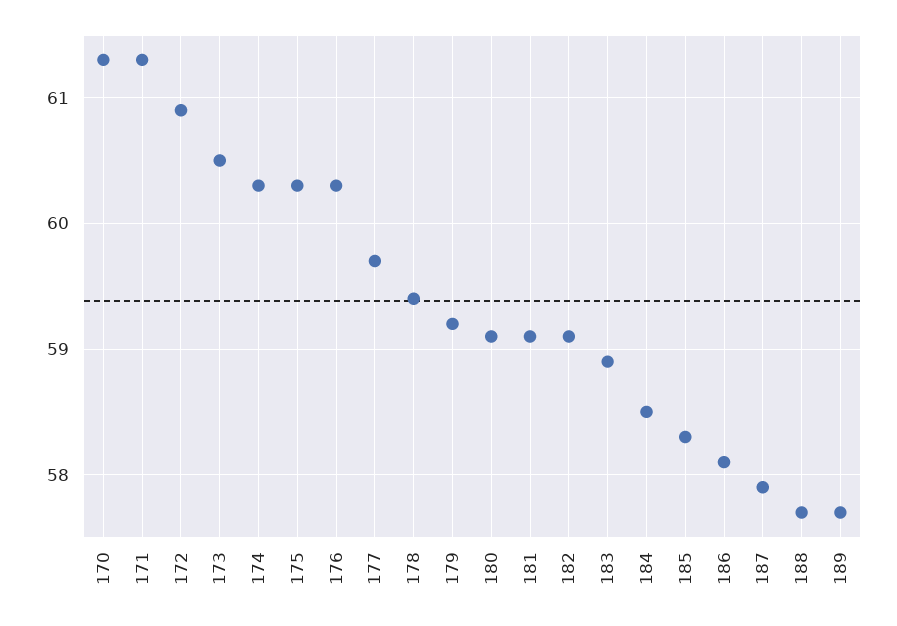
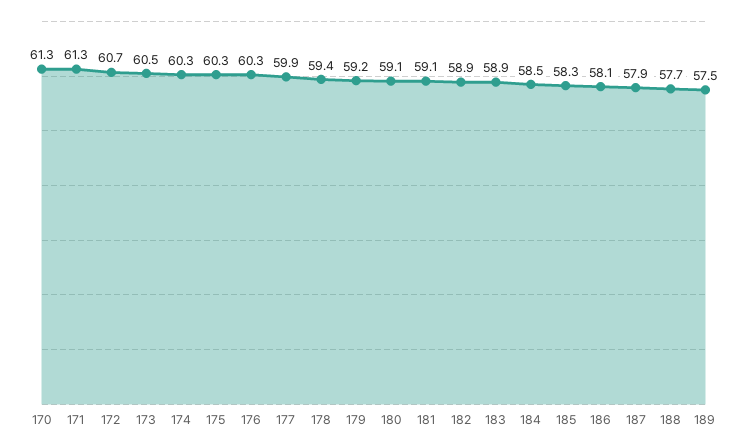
172: 60.9 -> 60.7
177: 59.7 -> 59.9
182: 59.1 -> 58.9
189: 57.7 -> 57.5

